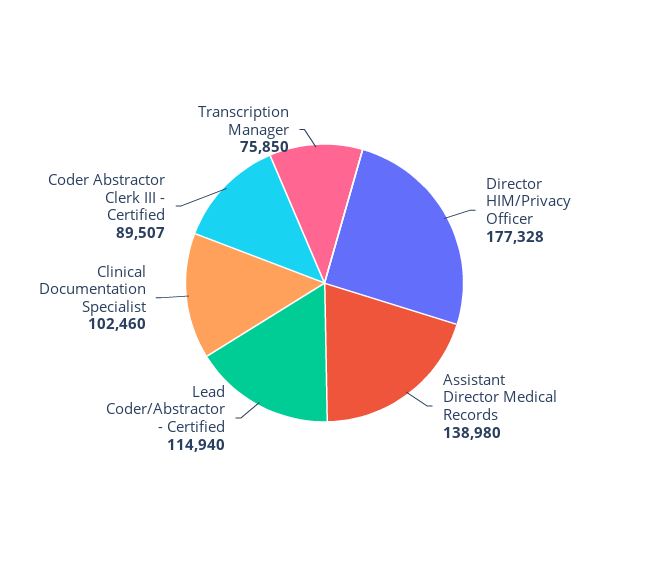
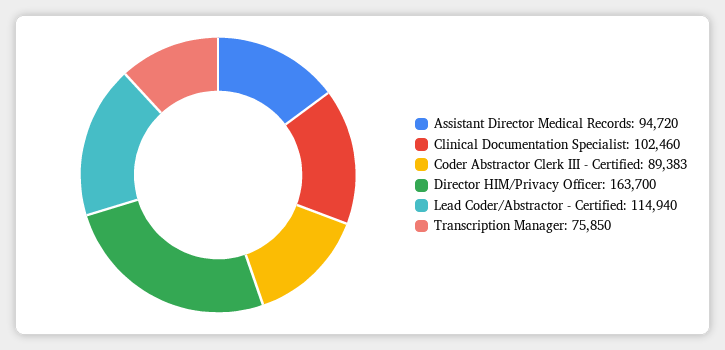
Director HIM/Privacy Officer: 177328 -> 163700
Assistant Director Medical Records: 138980 -> 94720
Coder Abstractor Clerk III - Certified: 89507 -> 89383

